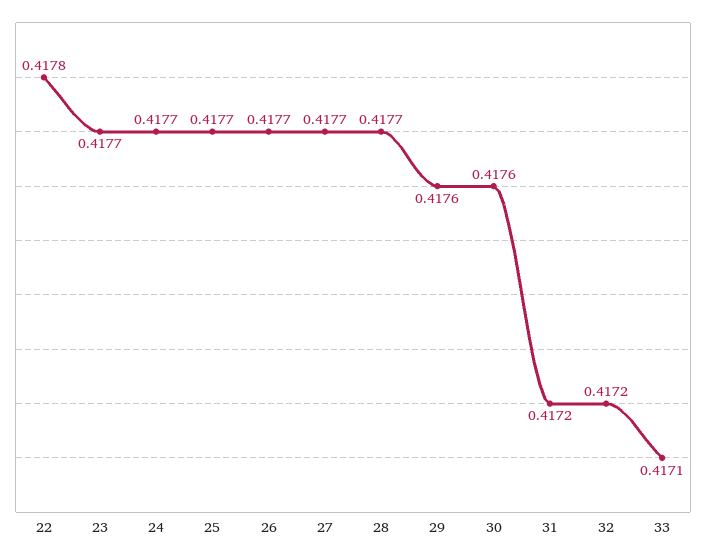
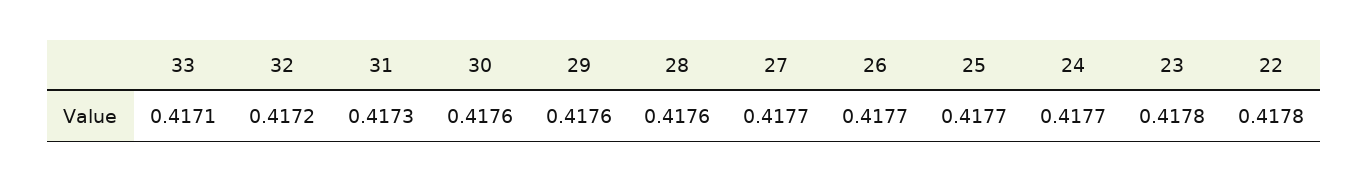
23: 0.4177 -> 0.4178
28: 0.4177 -> 0.4176
31: 0.4172 -> 0.4173

